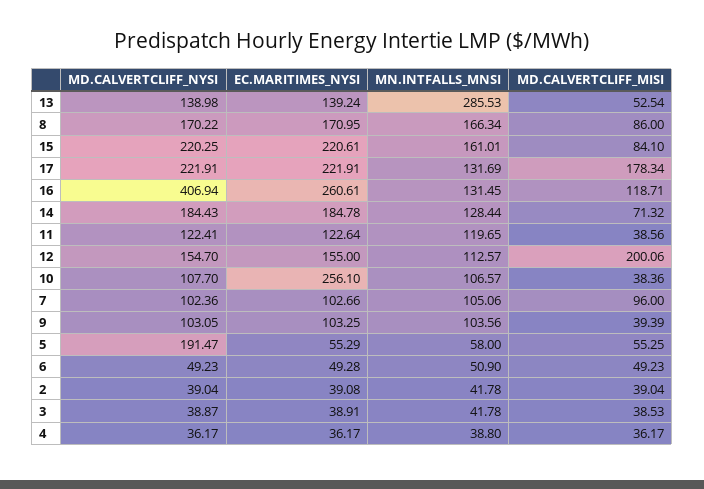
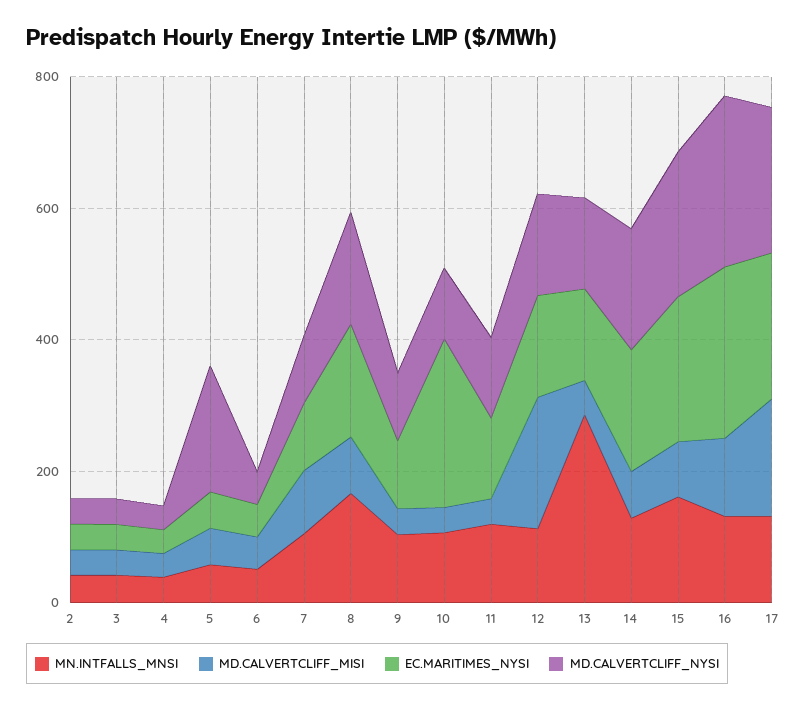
MD.CALVERTCLIFF_NYSI, 16: 406.94 -> 250

